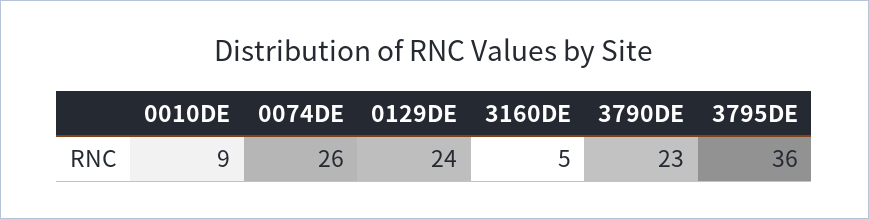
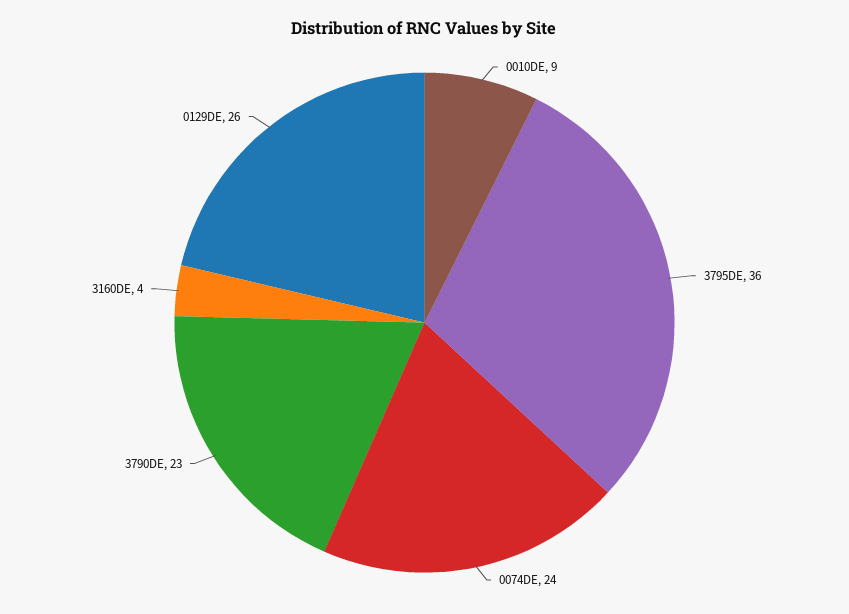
0074DE: 26 -> 24
0129DE: 24 -> 26
3160DE: 5 -> 4

